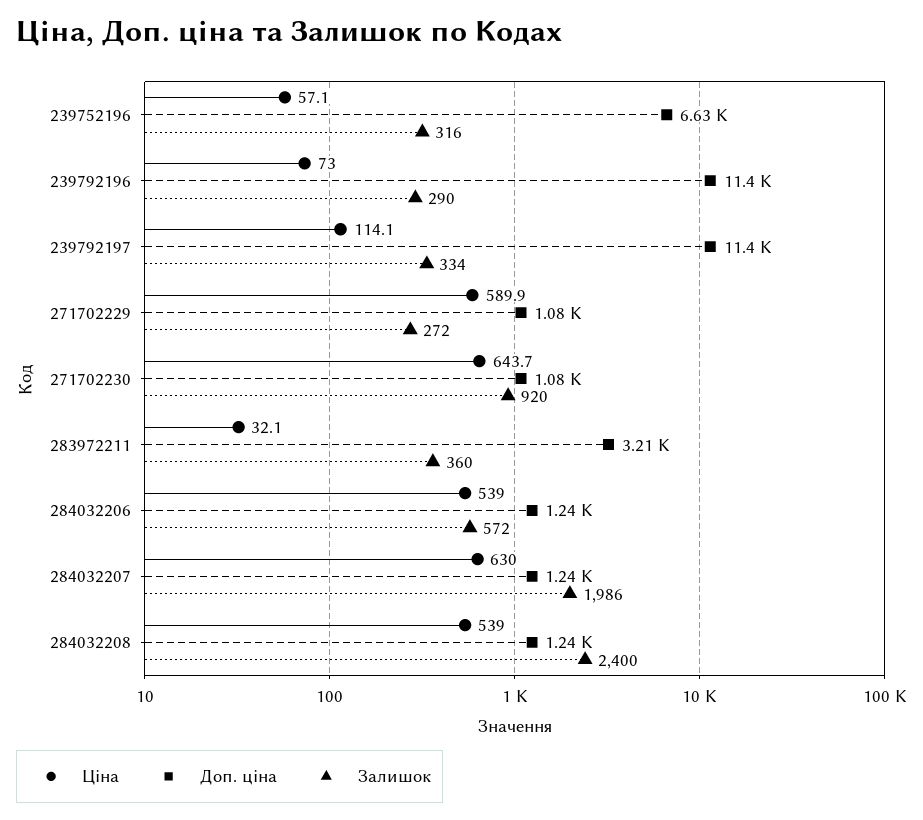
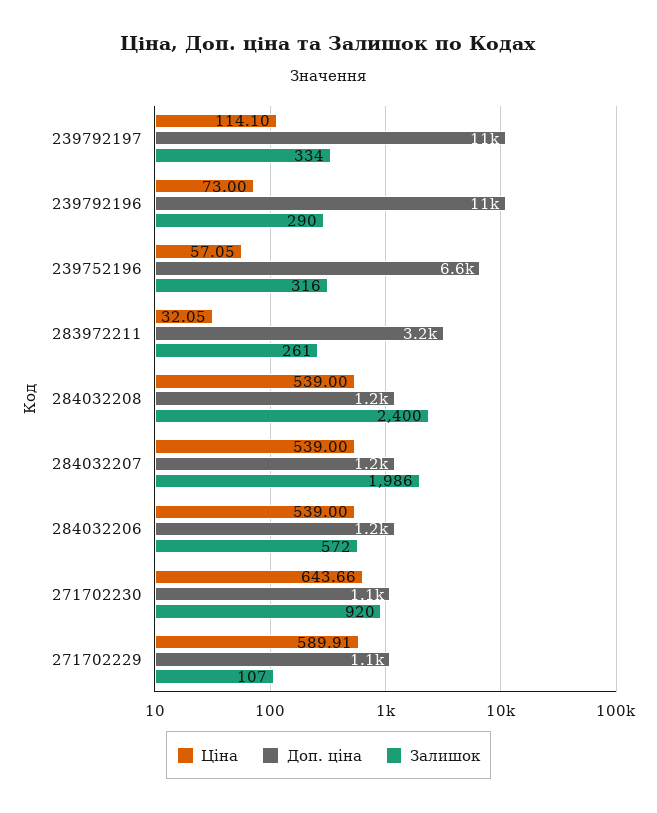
Залишок, 271702229: 272 -> 107
Залишок, 283972211: 360 -> 261
Ціна, 284032207: 630 -> 539

